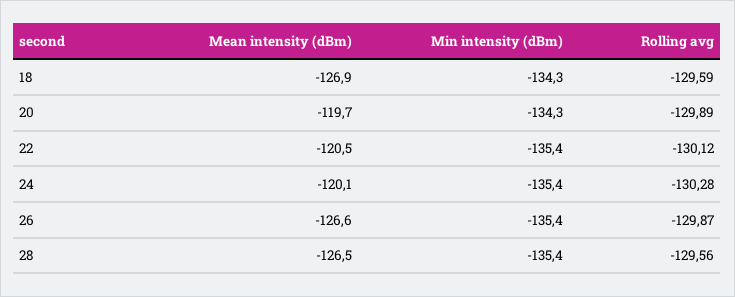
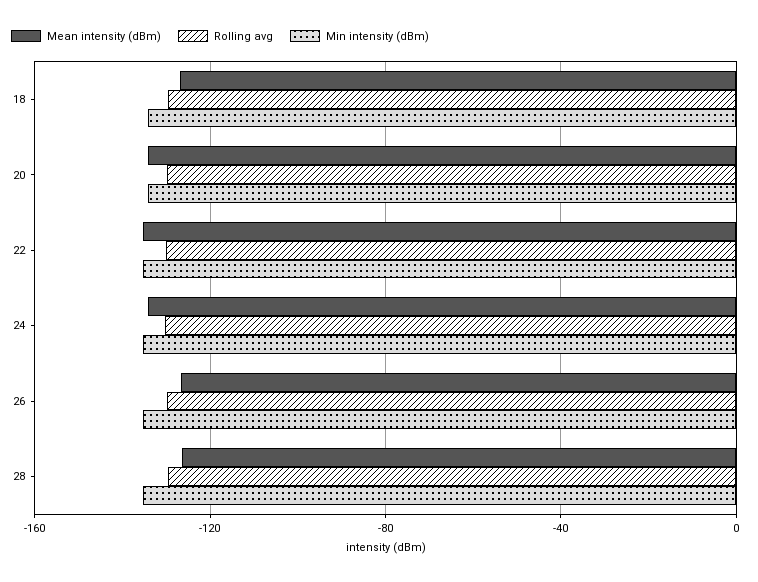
Mean intensity (dBm), 20: -119.7 -> -135
Mean intensity (dBm), 22: -120.5 -> -135
Mean intensity (dBm), 24: -120.1 -> -135

